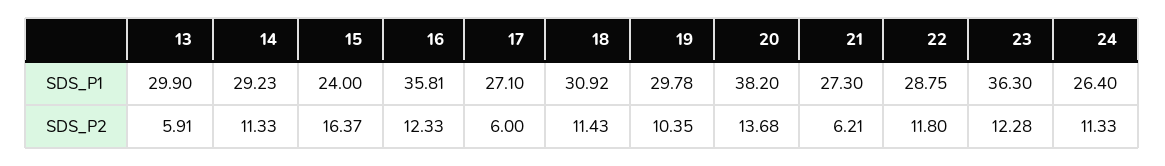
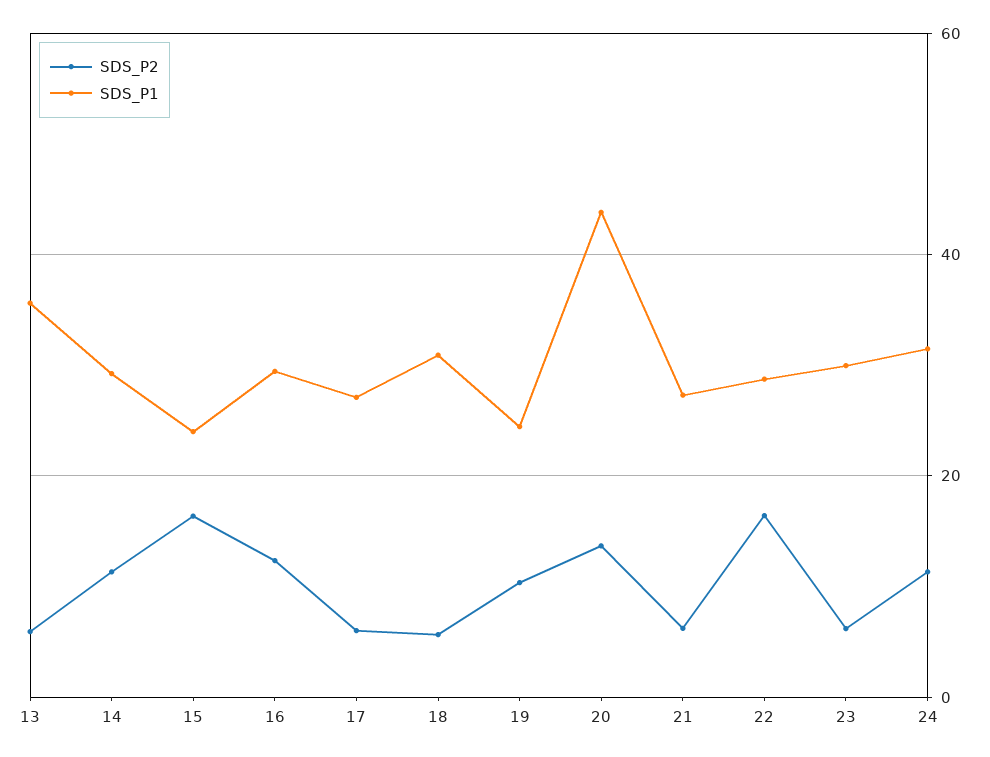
SDS_P1, 13: 29.9 -> 36
SDS_P1, 16: 35.81 -> 30
SDS_P1, 19: 29.78 -> 24
SDS_P1, 20: 38.2 -> 44
SDS_P1, 23: 36.3 -> 30
SDS_P1, 24: 26.4 -> 32
SDS_P2, 18: 11.43 -> 6
SDS_P2, 22: 11.8 -> 16
SDS_P2, 23: 12.28 -> 6

